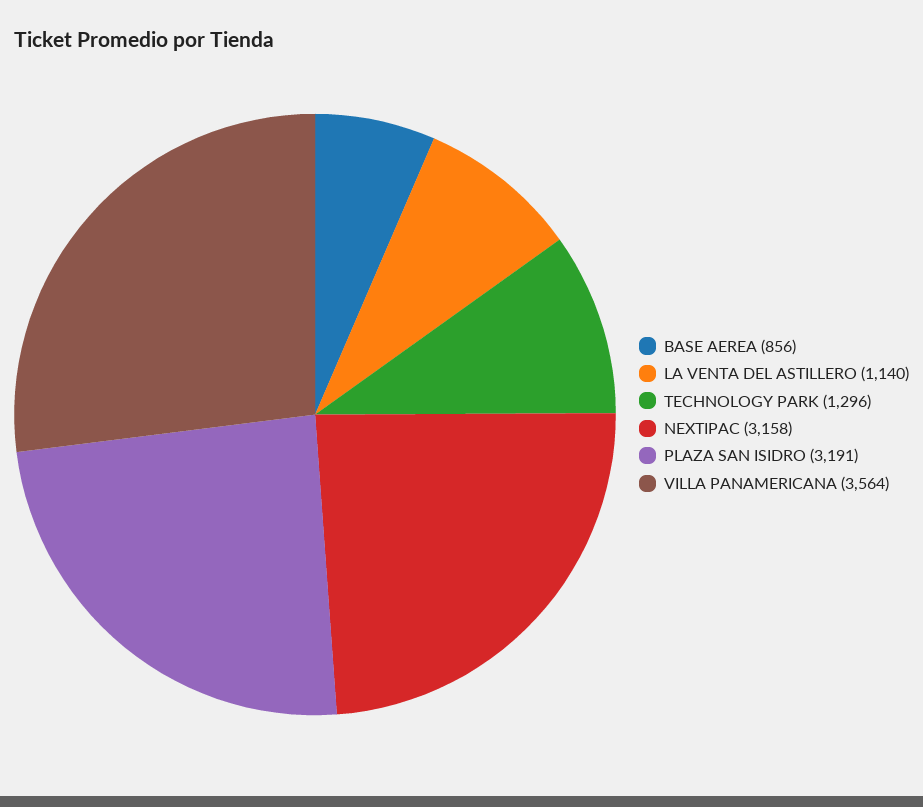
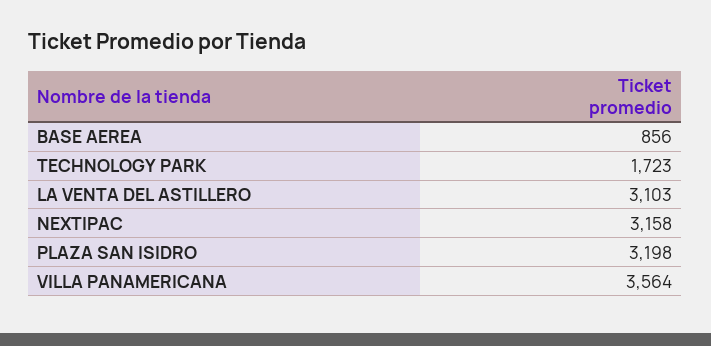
LA VENTA DEL ASTILLERO: 1140 -> 3103
TECHNOLOGY PARK: 1296 -> 1723
PLAZA SAN ISIDRO: 3191 -> 3198

